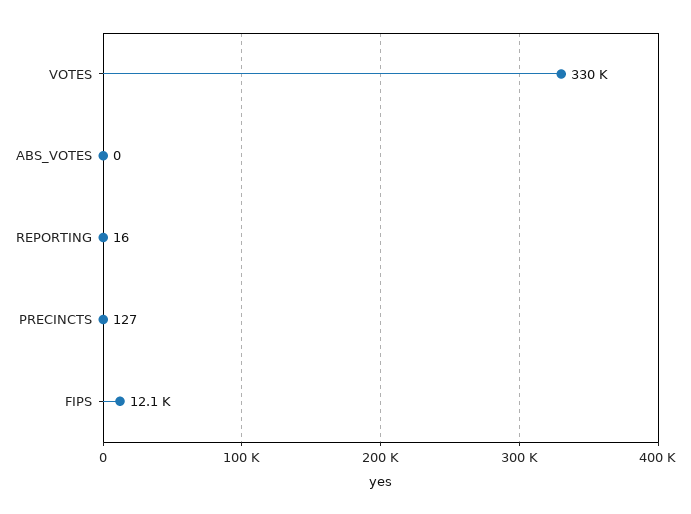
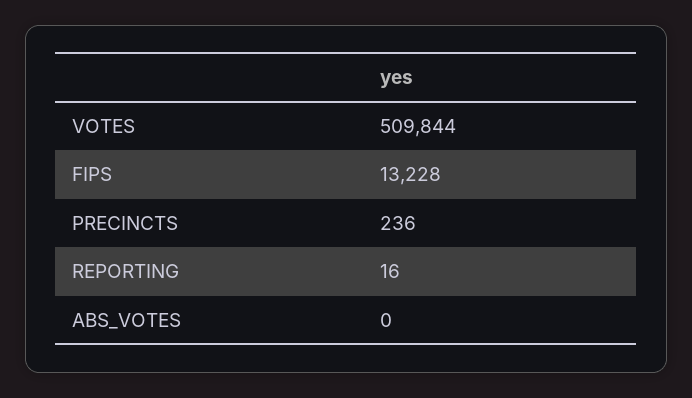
VOTES: 330000 -> 509844
PRECINCTS: 127 -> 236
FIPS: 12100 -> 13228

